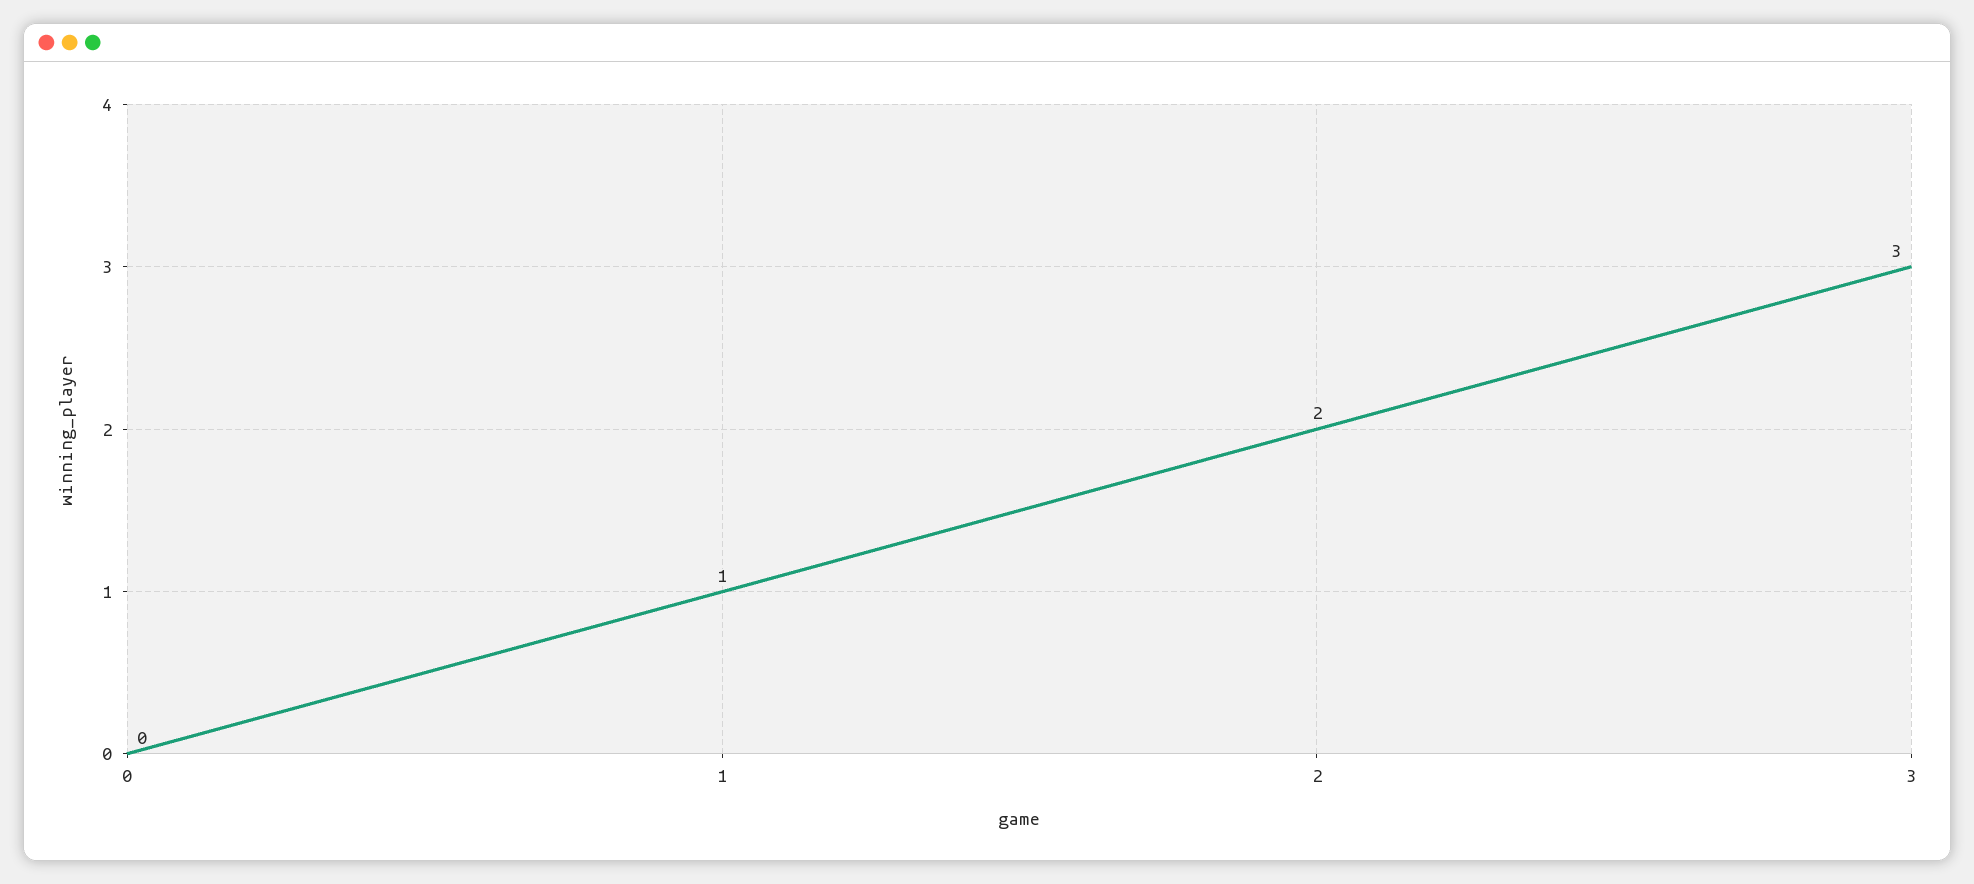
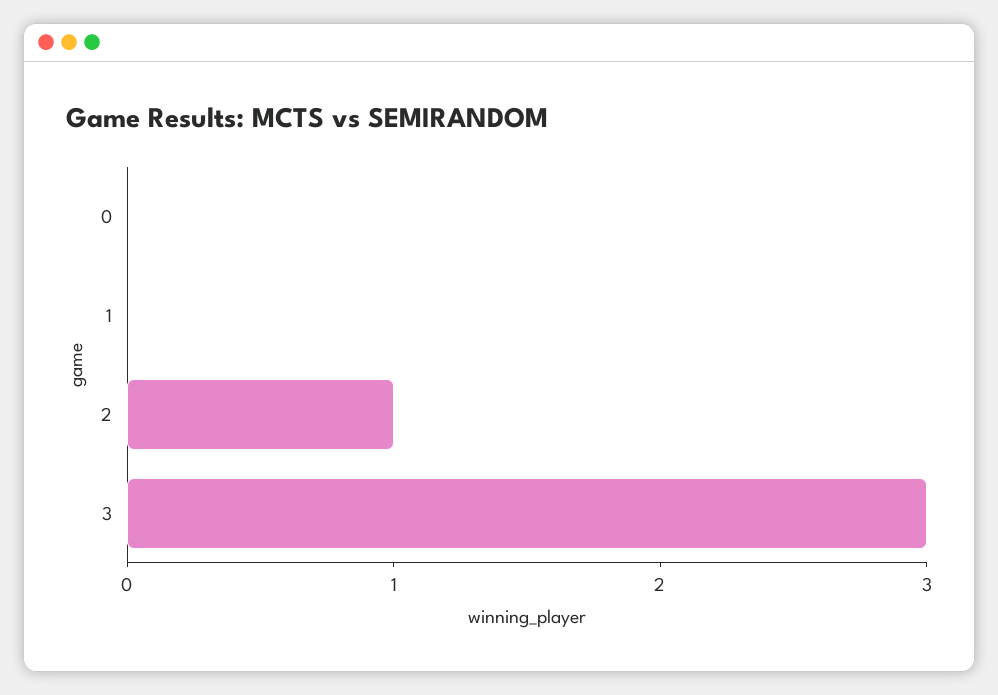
1: 1 -> 0
2: 2 -> 1

